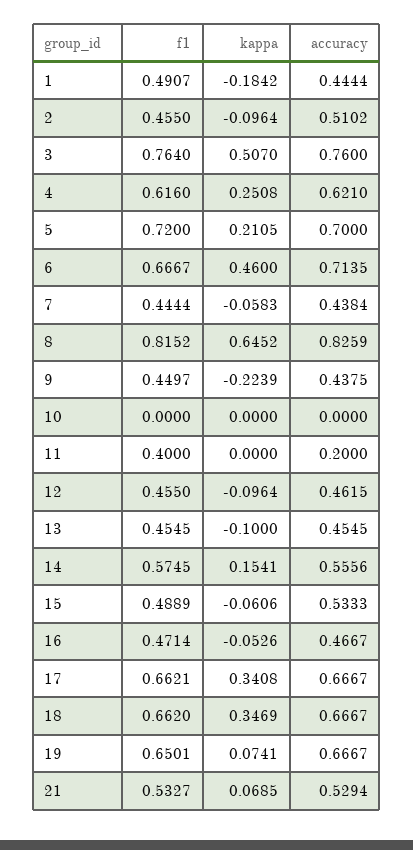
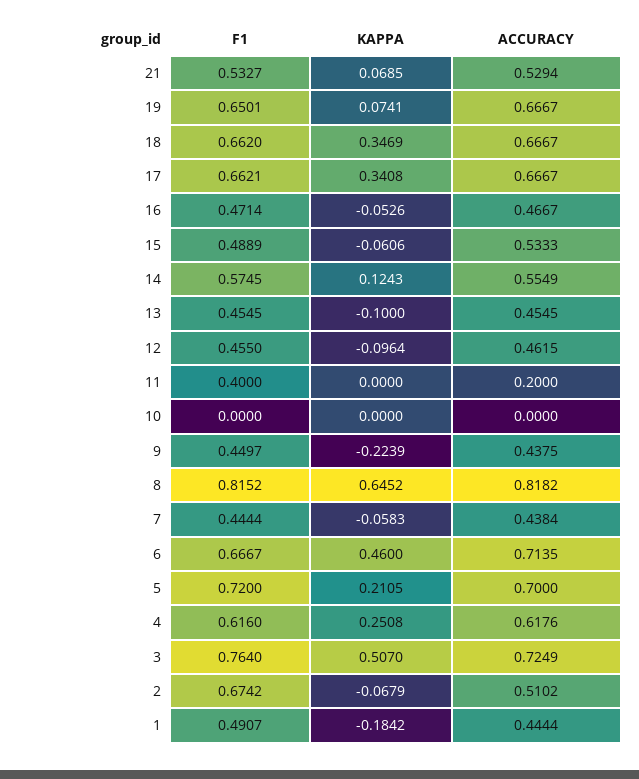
f1, 2: 0.455 -> 0.6742
kappa, 2: -0.0964 -> -0.0679
accuracy, 3: 0.76 -> 0.7249
accuracy, 4: 0.621 -> 0.6176
accuracy, 8: 0.8259 -> 0.8182
kappa, 14: 0.1541 -> 0.1243
accuracy, 14: 0.5556 -> 0.5549

